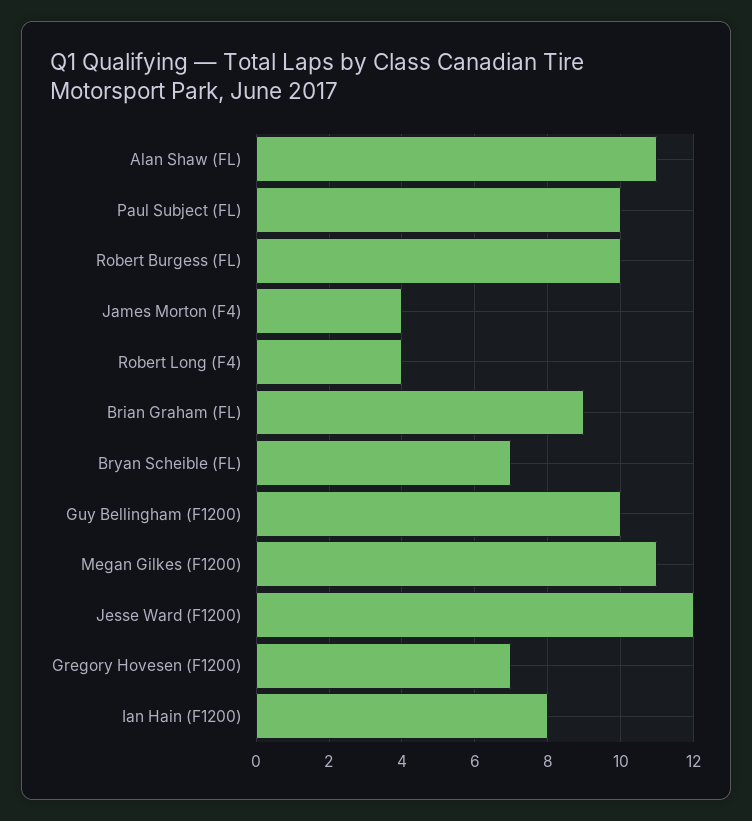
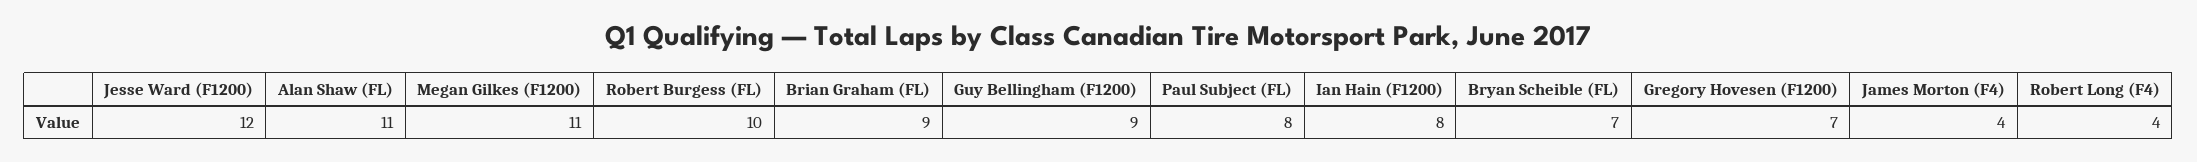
Paul Subject (FL): 10 -> 8
Guy Bellingham (F1200): 10 -> 9

